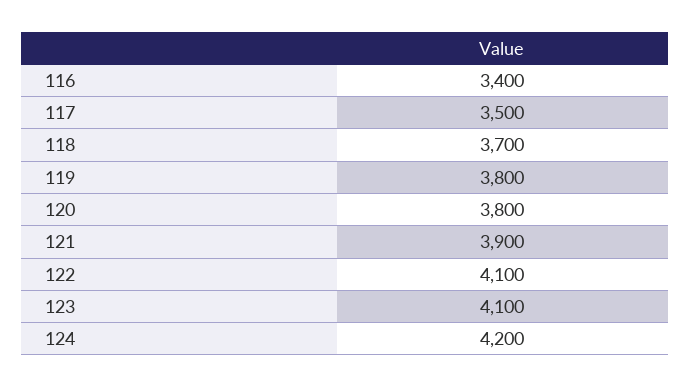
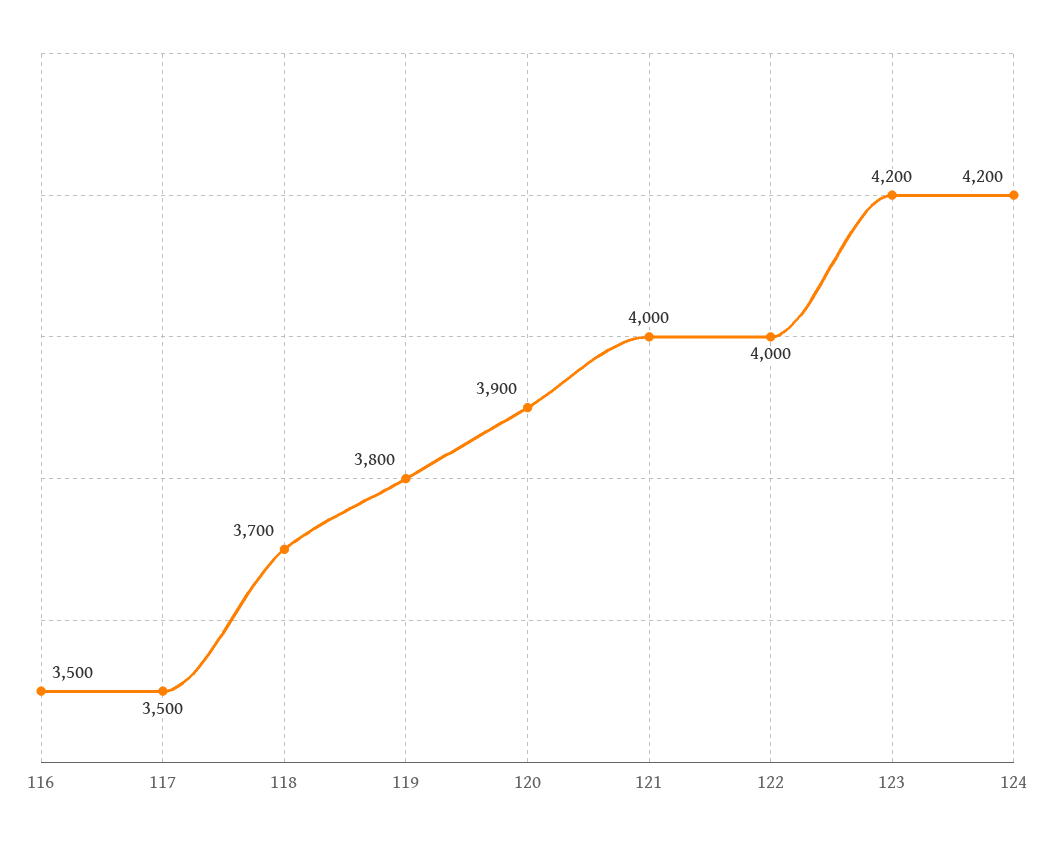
116: 3400 -> 3500
120: 3800 -> 3900
121: 3900 -> 4000
122: 4100 -> 4000
123: 4100 -> 4200

